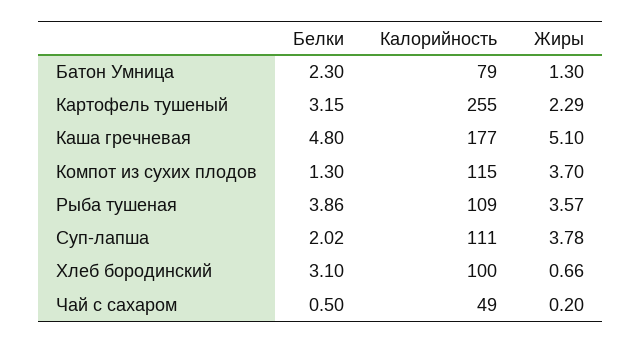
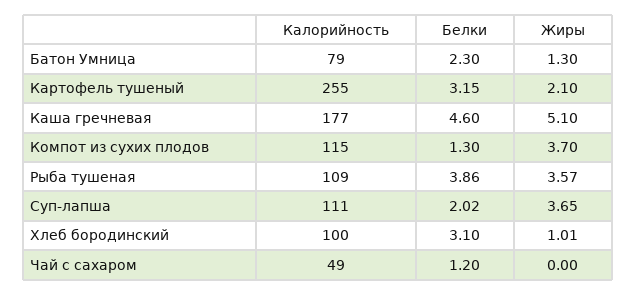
Жиры, Картофель тушеный: 2.29 -> 2.1
Белки, Каша гречневая: 4.8 -> 4.6
Жиры, Суп-лапша: 3.78 -> 3.65
Жиры, Хлеб бородинский: 0.66 -> 1.01
Белки, Чай с сахаром: 0.5 -> 1.2
Жиры, Чай с сахаром: 0.2 -> 0

